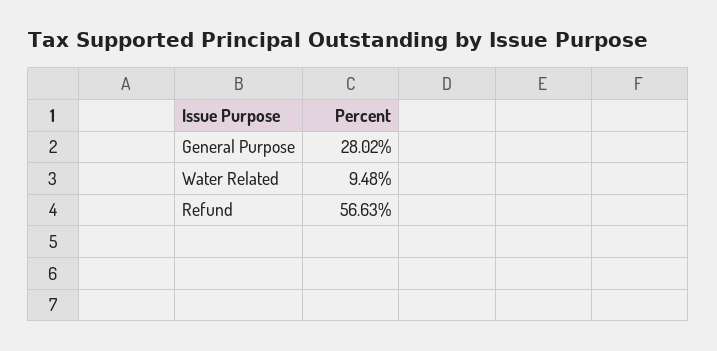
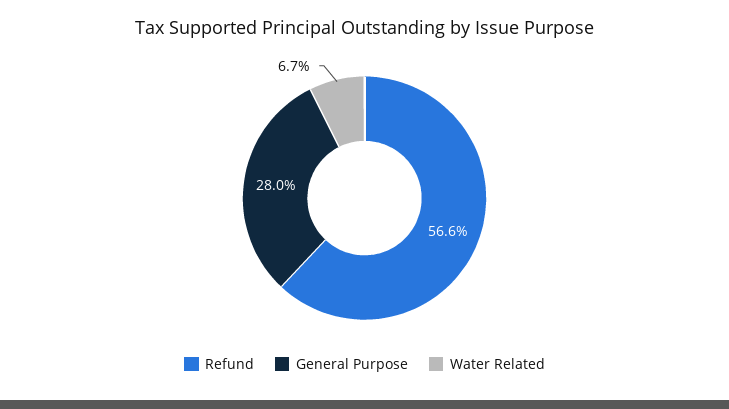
Water Related: 9.48 -> 6.7

